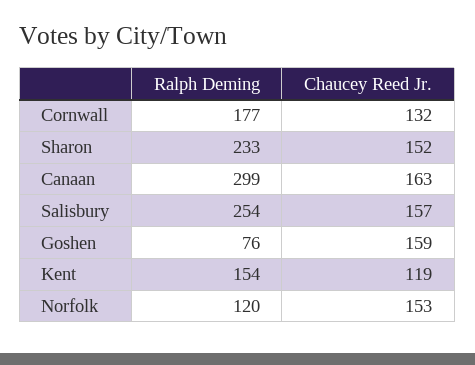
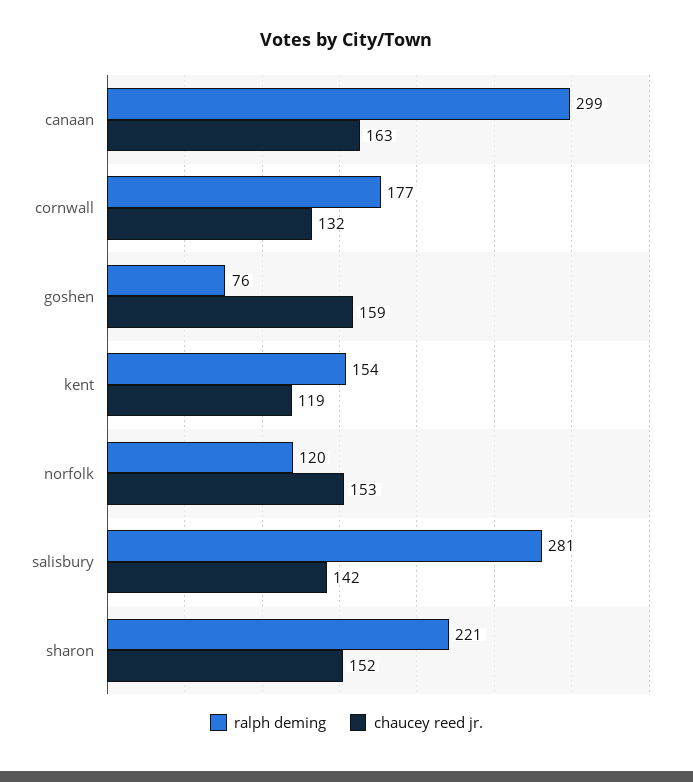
Ralph Deming, Sharon: 233 -> 221
Ralph Deming, Salisbury: 254 -> 281
Chaucey Reed Jr., Salisbury: 157 -> 142

